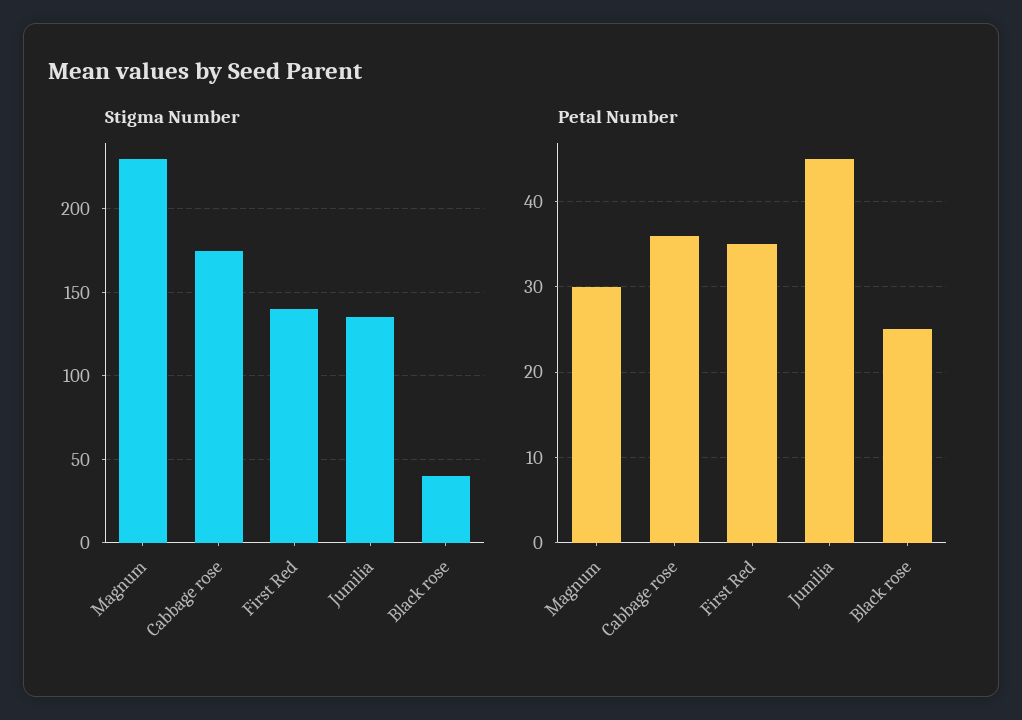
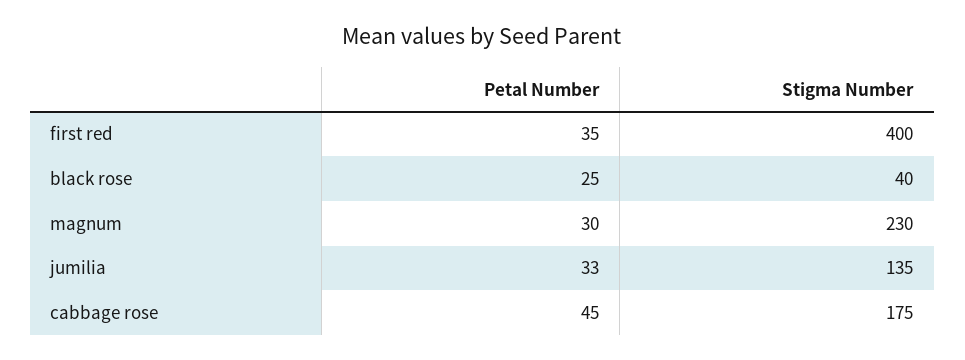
Stigma Number, First Red: 140 -> 400
Petal Number, Cabbage rose: 36 -> 45
Petal Number, Jumilia: 45 -> 33

